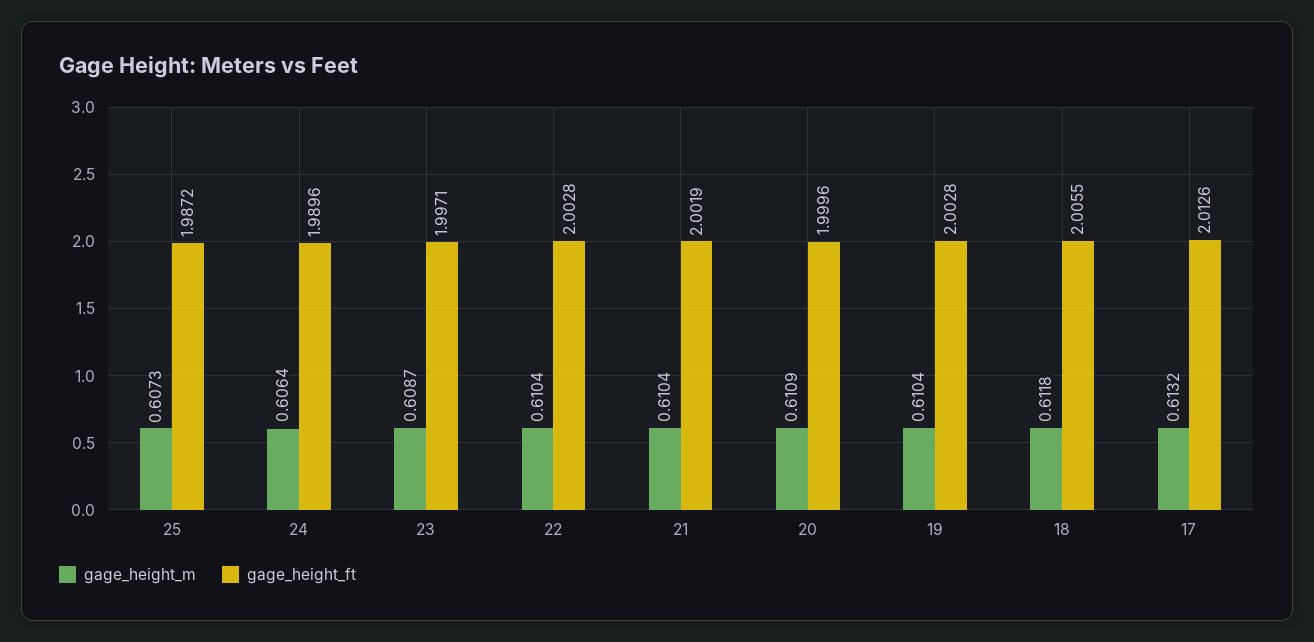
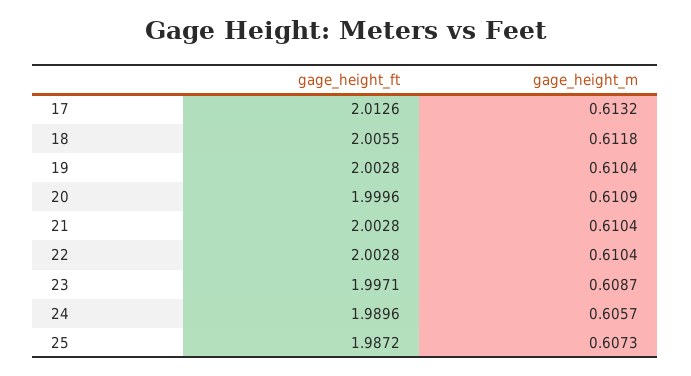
gage_height_m, 24: 0.6064 -> 0.6057
gage_height_ft, 21: 2.0019 -> 2.0028

